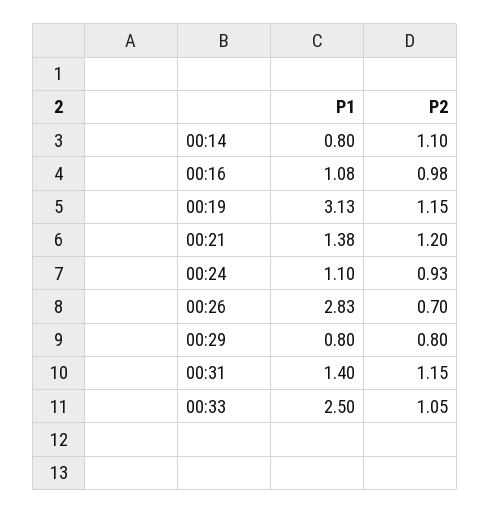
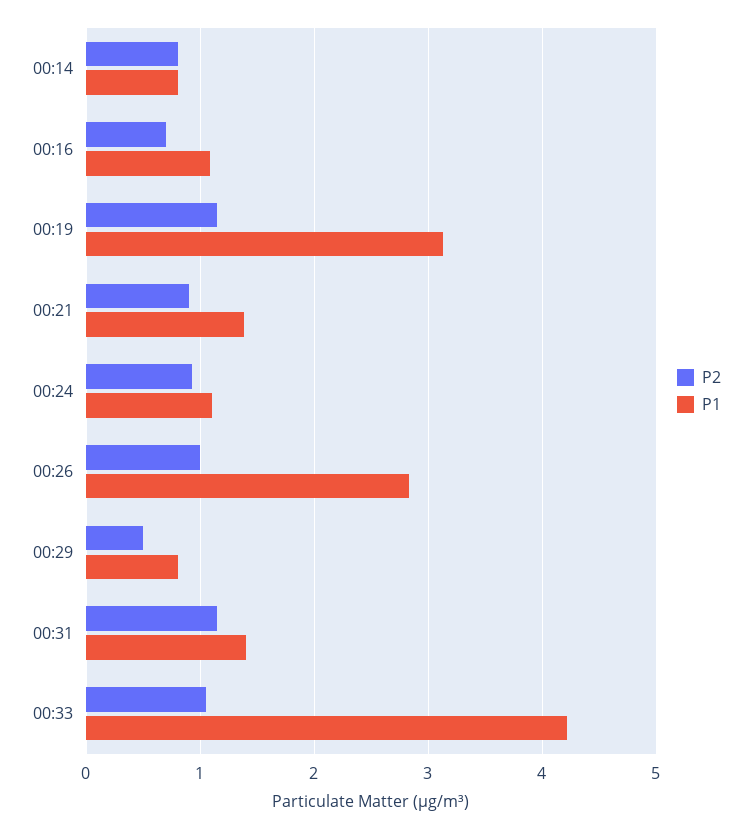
P2, 00:14: 1.1 -> 0.8
P2, 00:16: 0.98 -> 0.7
P2, 00:21: 1.2 -> 0.9
P2, 00:26: 0.7 -> 1
P2, 00:29: 0.8 -> 0.5
P1, 00:33: 2.5 -> 4.2

